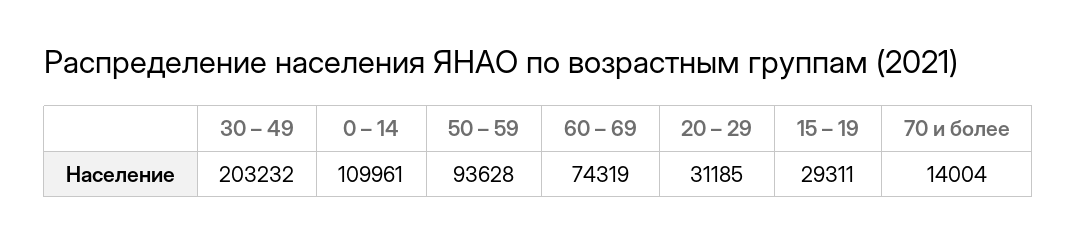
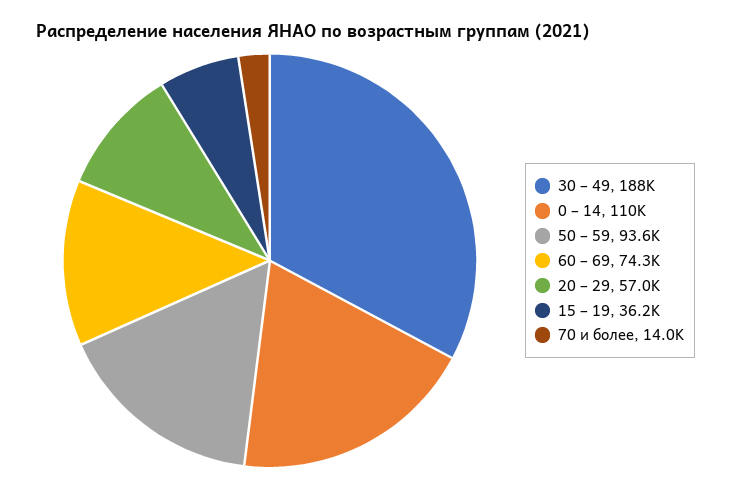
30 – 49: 203232 -> 188000
20 – 29: 31185 -> 57000
15 – 19: 29311 -> 36200

